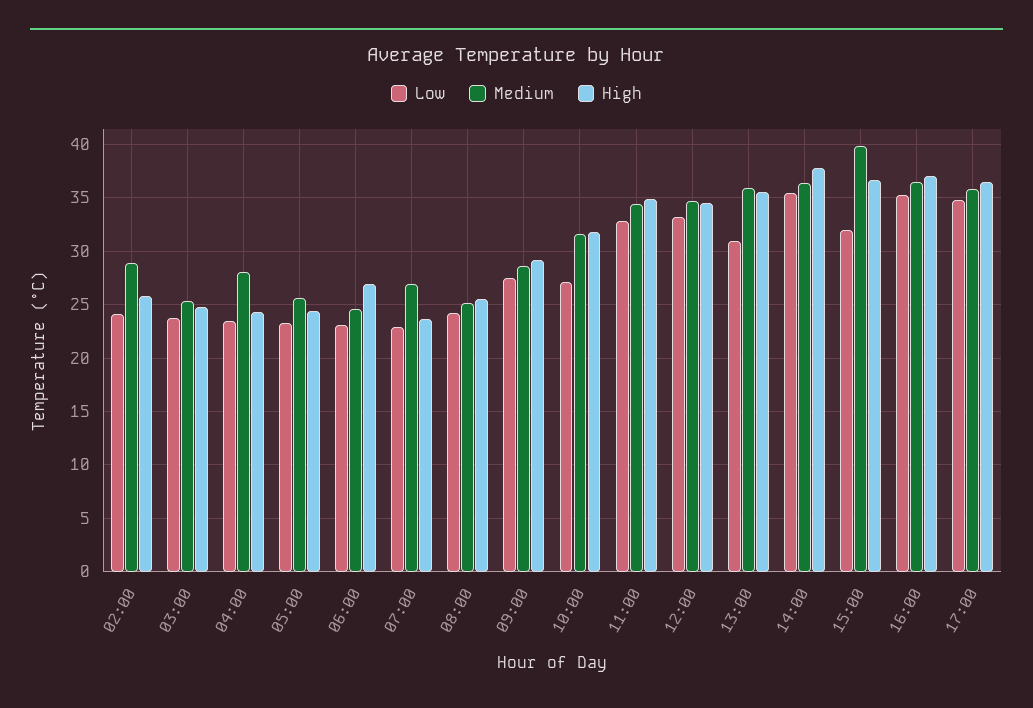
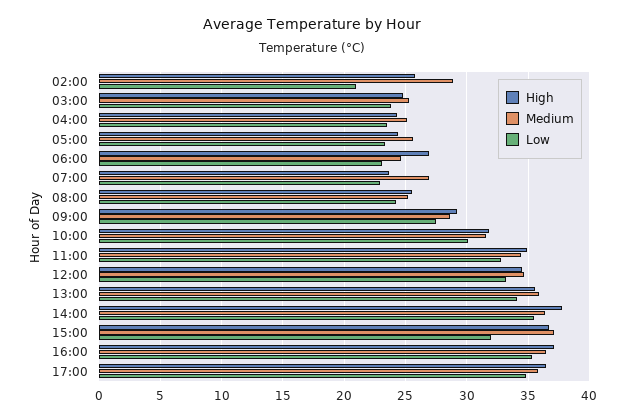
Low, 02:00: 24 -> 21
Medium, 04:00: 28 -> 25
Low, 10:00: 27 -> 30
Low, 13:00: 31 -> 34
Medium, 15:00: 40 -> 37

